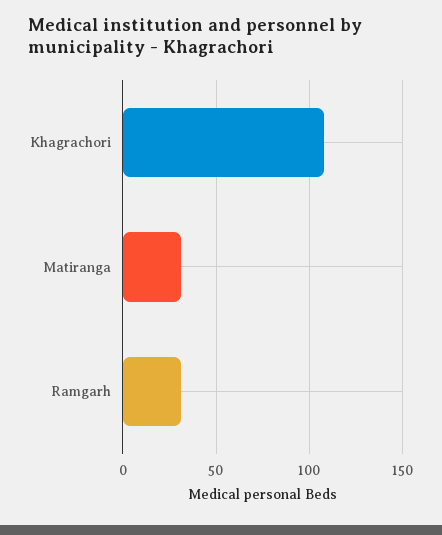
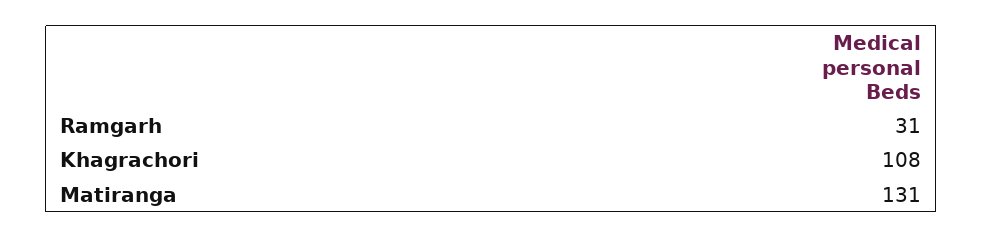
Matiranga: 30 -> 131

